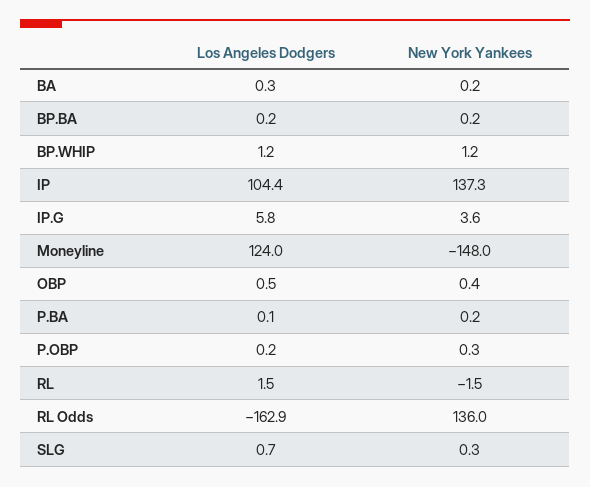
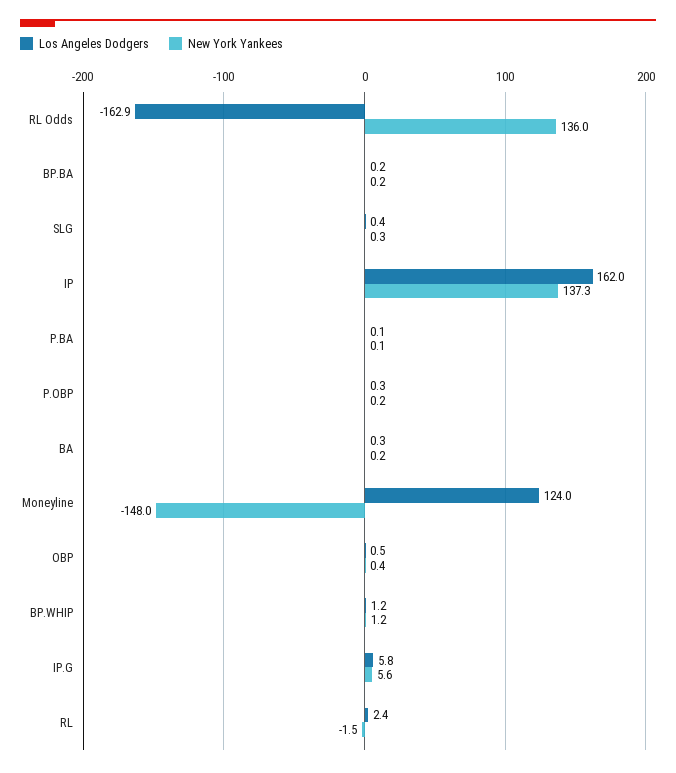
Los Angeles Dodgers, IP: 104.4 -> 162
New York Yankees, IP.G: 3.6 -> 5.6
New York Yankees, P.BA: 0.2 -> 0.1
Los Angeles Dodgers, P.OBP: 0.2 -> 0.3
New York Yankees, P.OBP: 0.3 -> 0.2
Los Angeles Dodgers, RL: 1.5 -> 2.4
Los Angeles Dodgers, SLG: 0.7 -> 0.4

